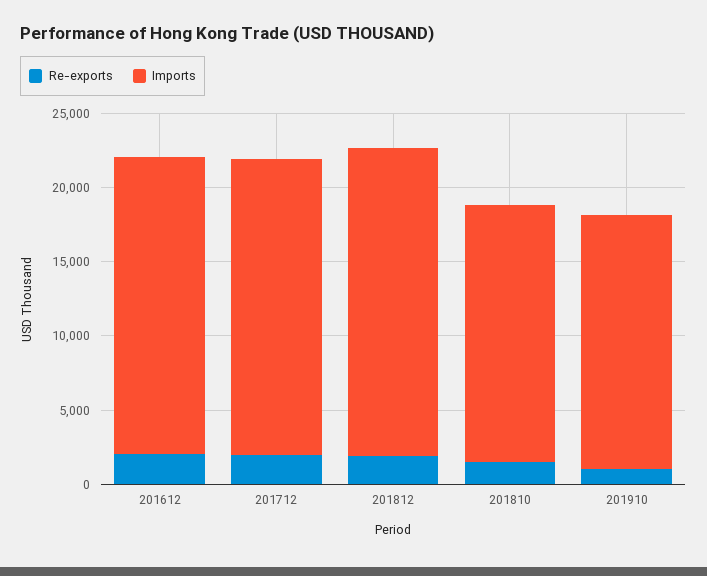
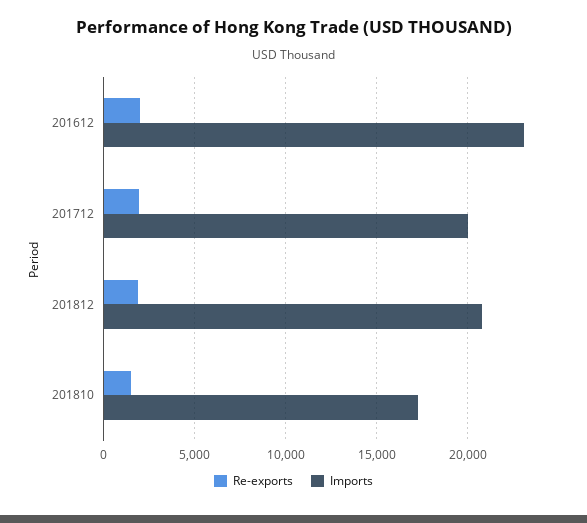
Imports, 201612: 20000 -> 23000
Re-exports, 201910: 1000 -> none
Imports, 201910: 17000 -> none

